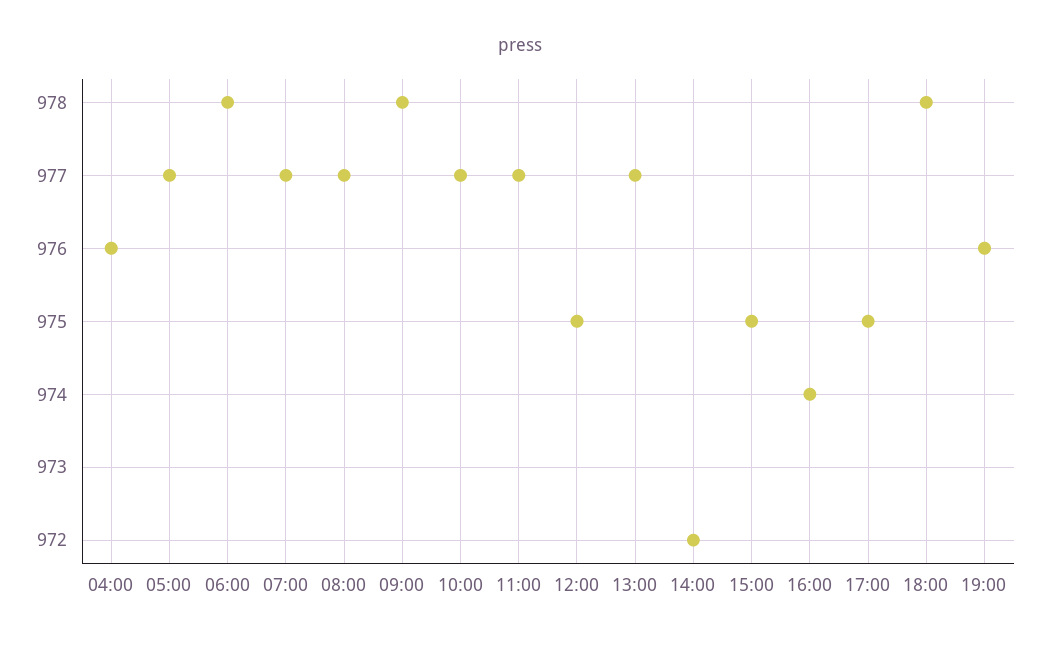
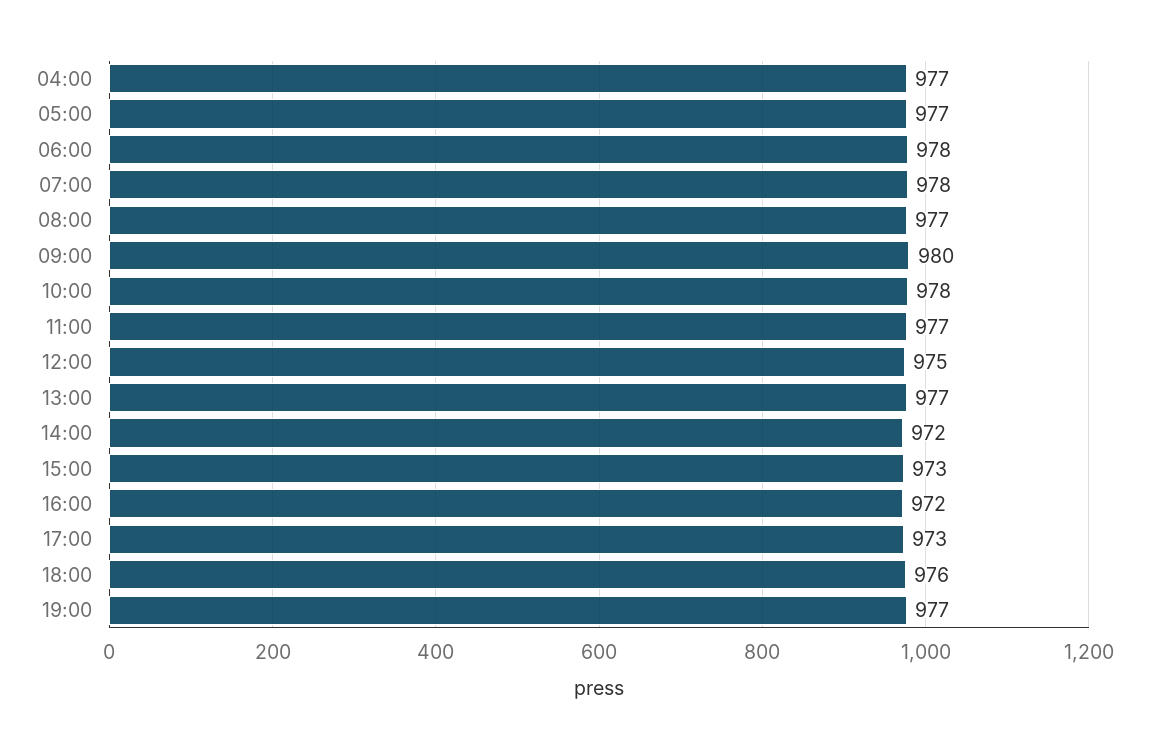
04:00: 976 -> 977
07:00: 977 -> 978
09:00: 978 -> 980
10:00: 977 -> 978
15:00: 975 -> 973
16:00: 974 -> 972
17:00: 975 -> 973
18:00: 978 -> 976
19:00: 976 -> 977

